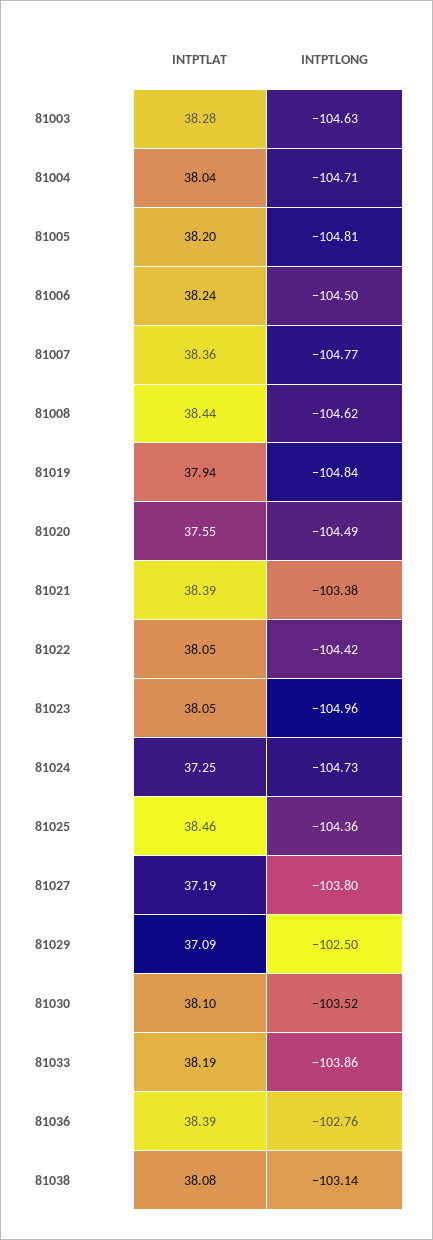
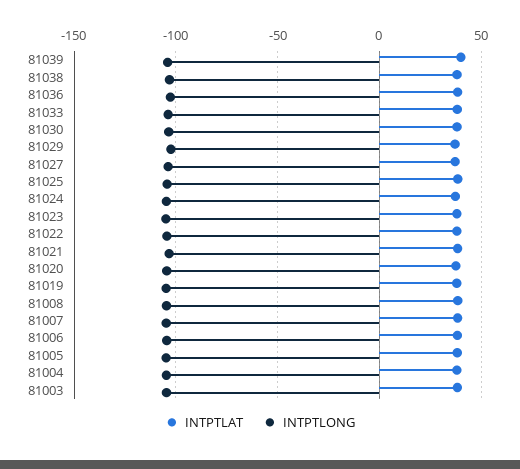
INTPTLAT, 81039: none -> 40
INTPTLONG, 81039: none -> -105

